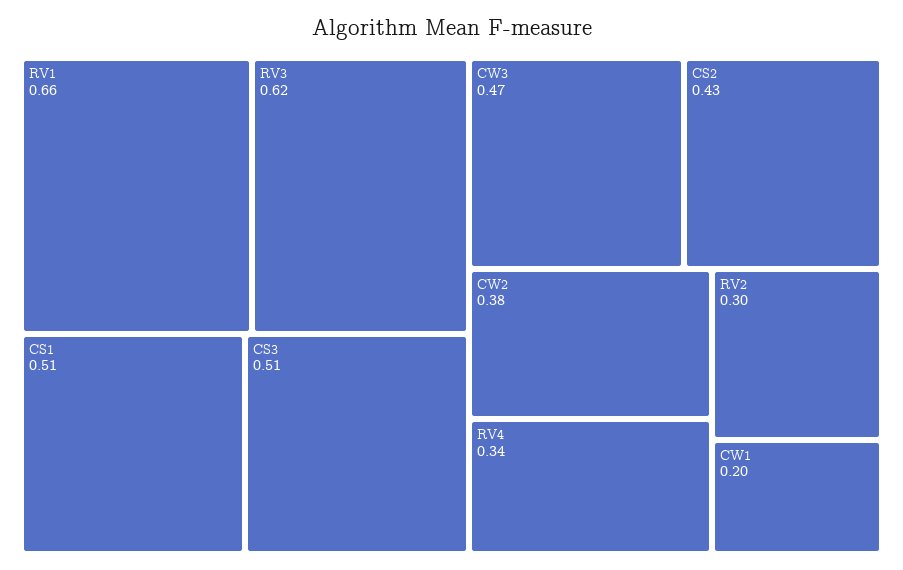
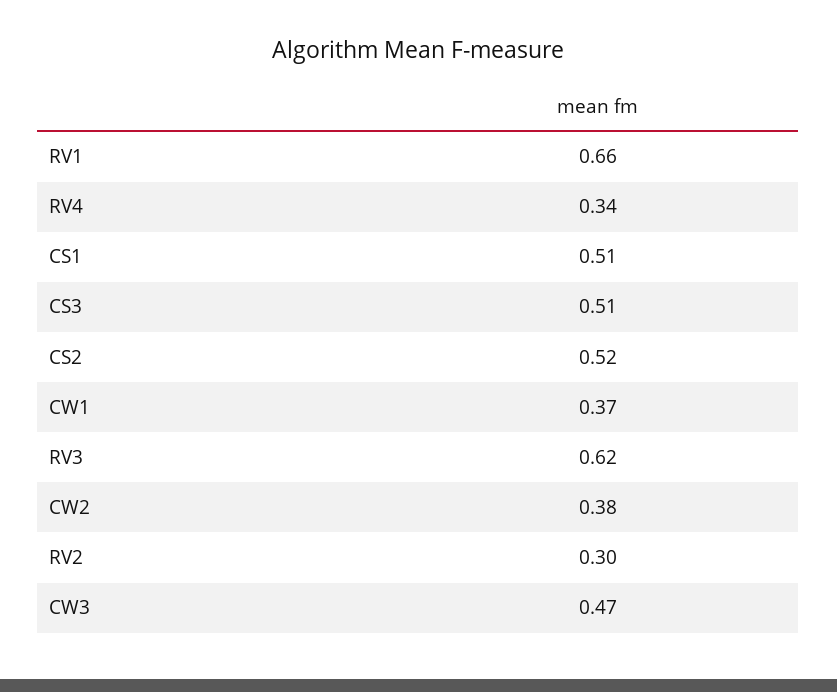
CS2: 0.43 -> 0.52
CW1: 0.2 -> 0.37

